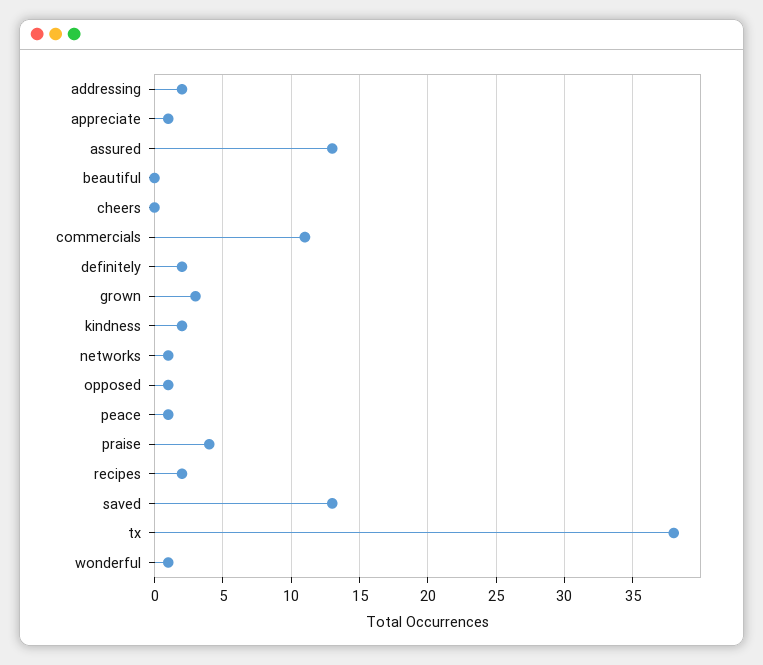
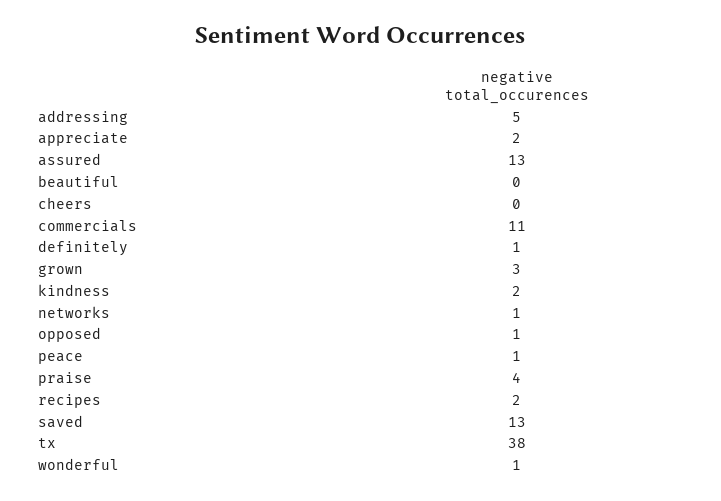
addressing: 2 -> 5
appreciate: 1 -> 2
definitely: 2 -> 1

